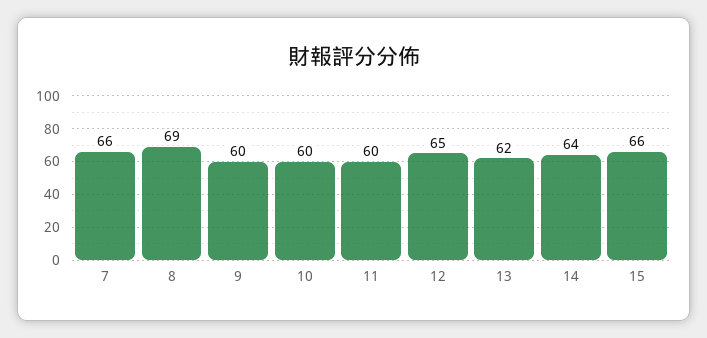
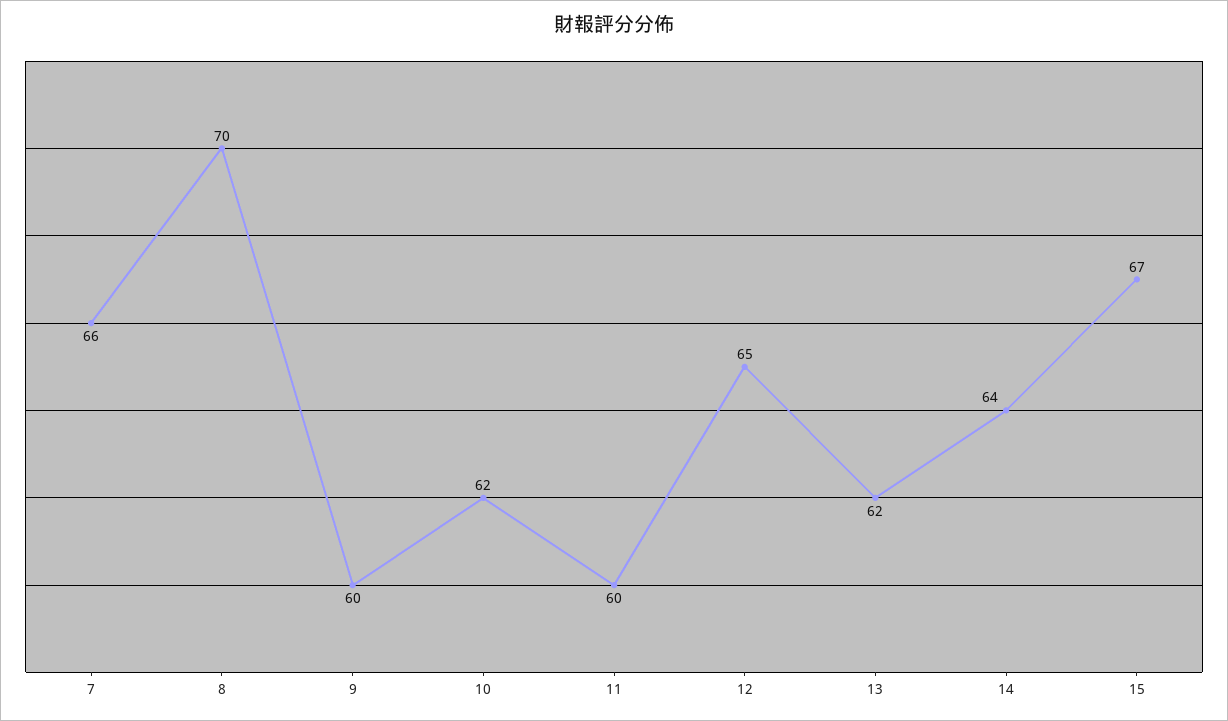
8: 69 -> 70
10: 60 -> 62
15: 66 -> 67

